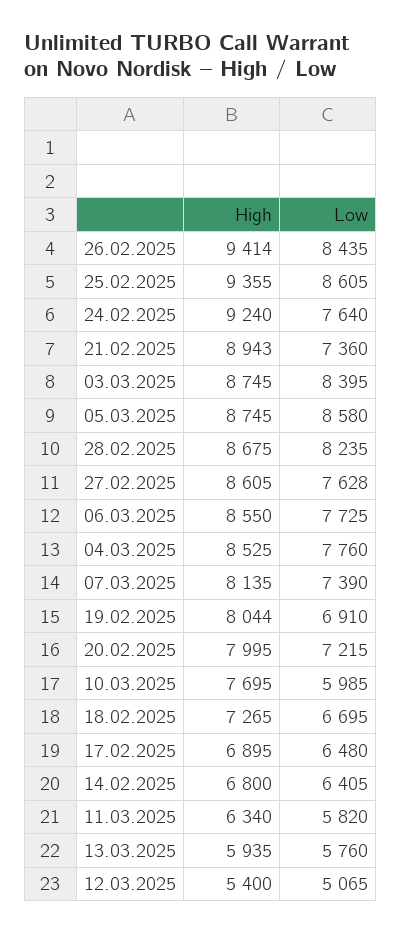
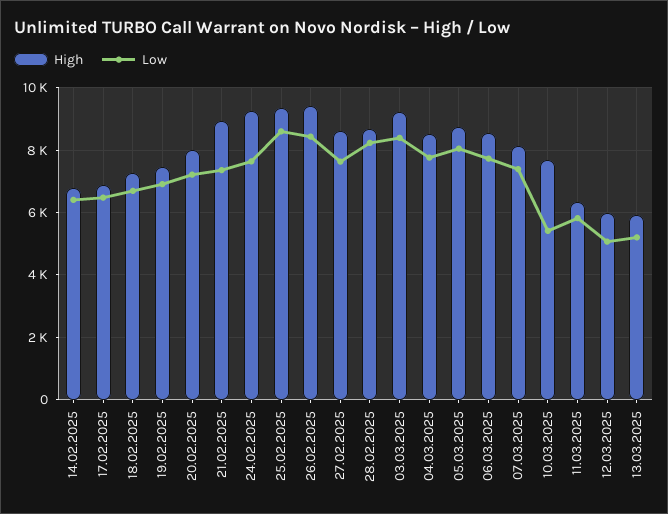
High, 03.03.2025: 8745 -> 9200
Low, 05.03.2025: 8580 -> 8000
High, 19.02.2025: 8044 -> 7400
Low, 10.03.2025: 5985 -> 5400
Low, 13.03.2025: 5760 -> 5200
High, 12.03.2025: 5400 -> 6000

